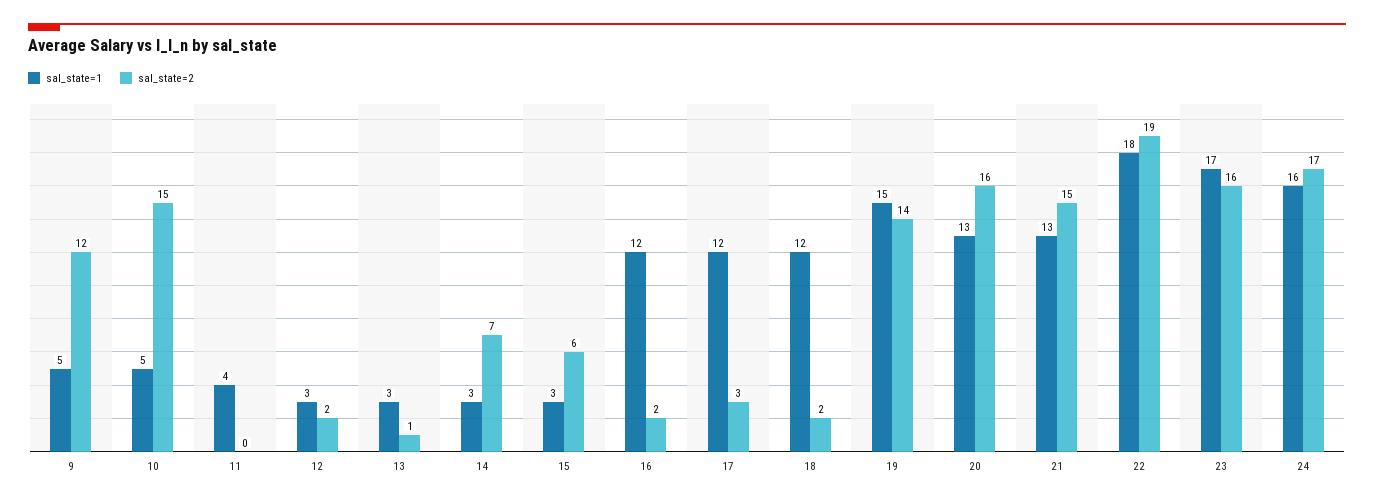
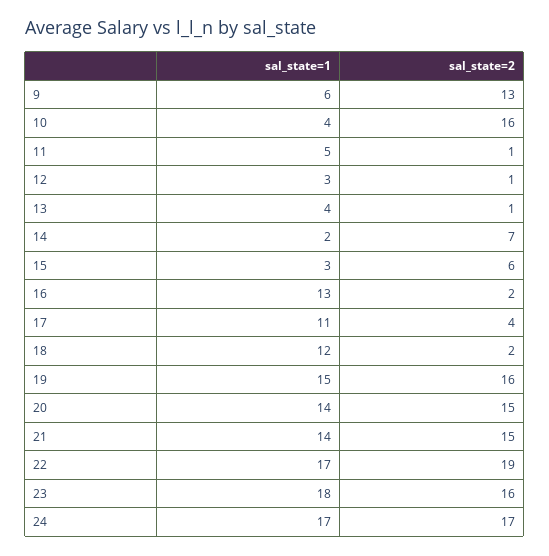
sal_state=1, 9: 5 -> 6
sal_state=2, 9: 12 -> 13
sal_state=1, 10: 5 -> 4
sal_state=2, 10: 15 -> 16
sal_state=1, 11: 4 -> 5
sal_state=2, 11: 0 -> 1
sal_state=2, 12: 2 -> 1
sal_state=1, 13: 3 -> 4
sal_state=1, 14: 3 -> 2
sal_state=1, 16: 12 -> 13
sal_state=1, 17: 12 -> 11
sal_state=2, 17: 3 -> 4
sal_state=2, 19: 14 -> 16
sal_state=1, 20: 13 -> 14
sal_state=2, 20: 16 -> 15
sal_state=1, 21: 13 -> 14
sal_state=1, 22: 18 -> 17
sal_state=1, 23: 17 -> 18
sal_state=1, 24: 16 -> 17

